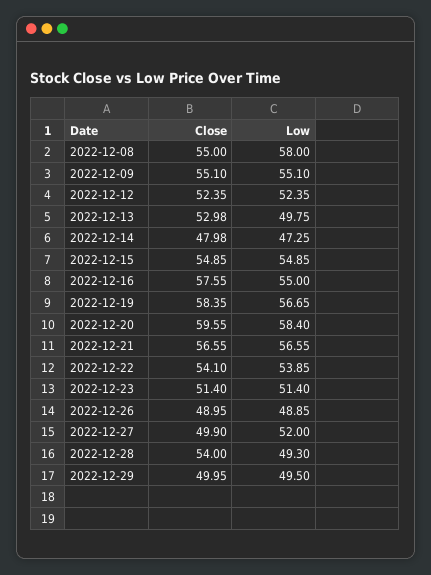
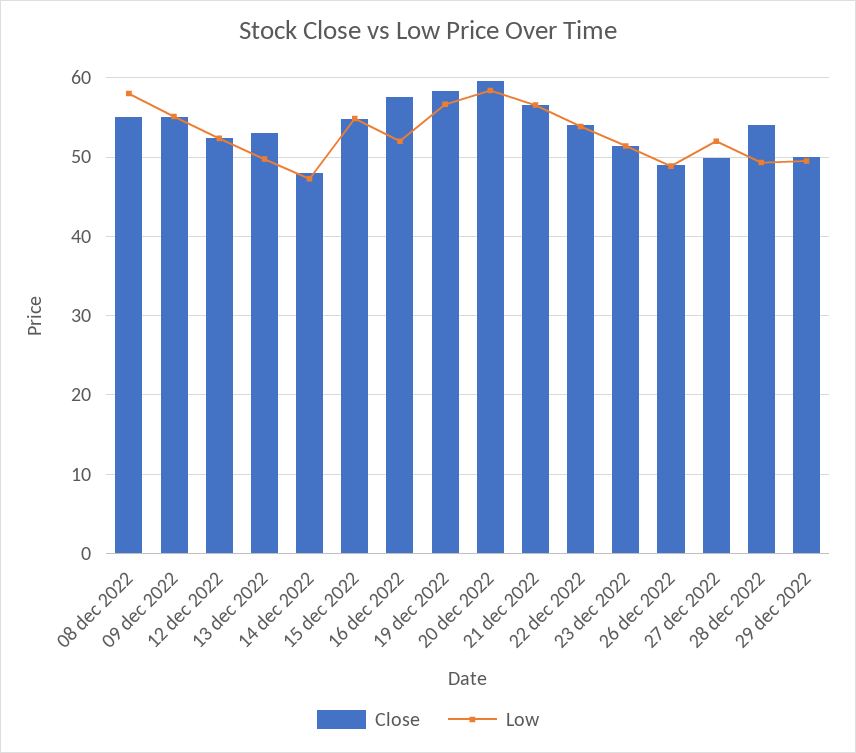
Low, 2022-12-16: 55 -> 52

